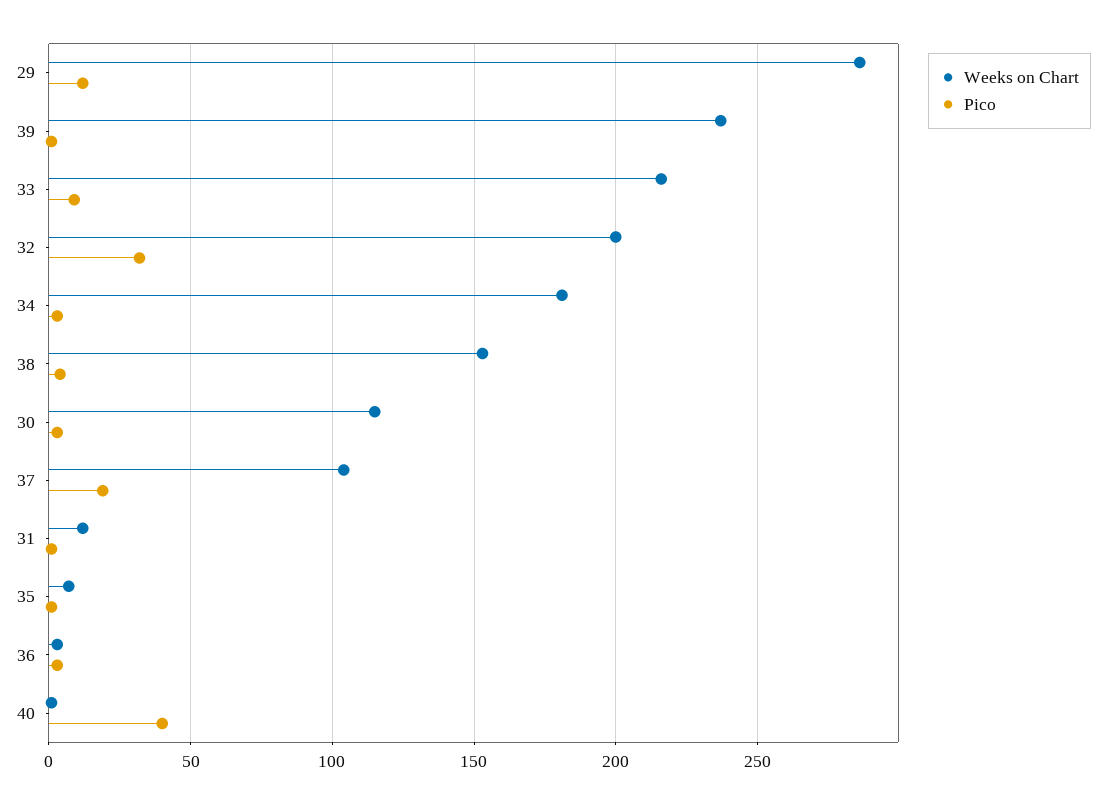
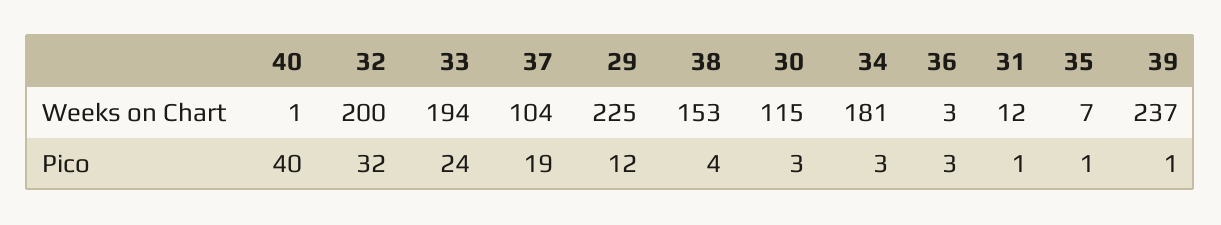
Weeks on Chart, 29: 285 -> 225
Weeks on Chart, 33: 215 -> 194
Pico, 33: 10 -> 24

